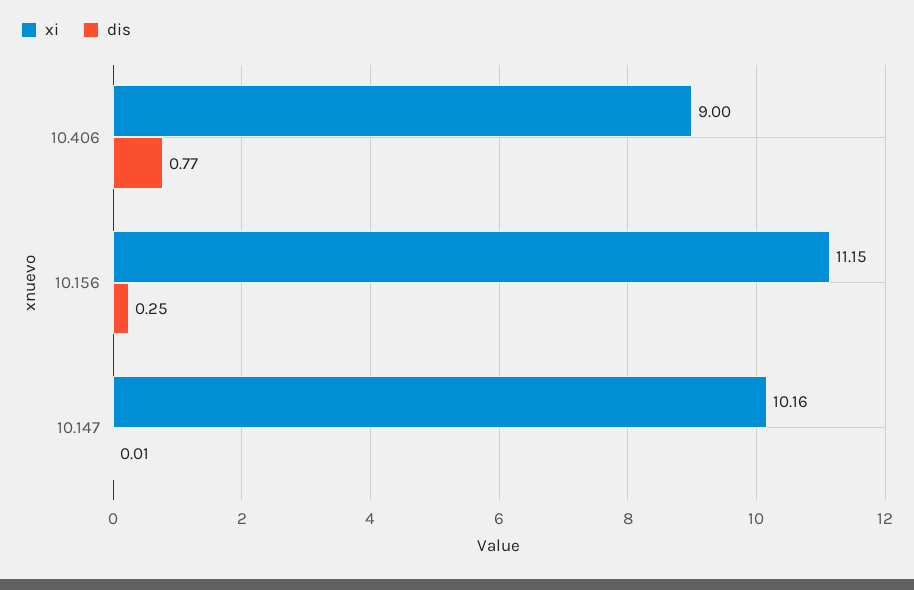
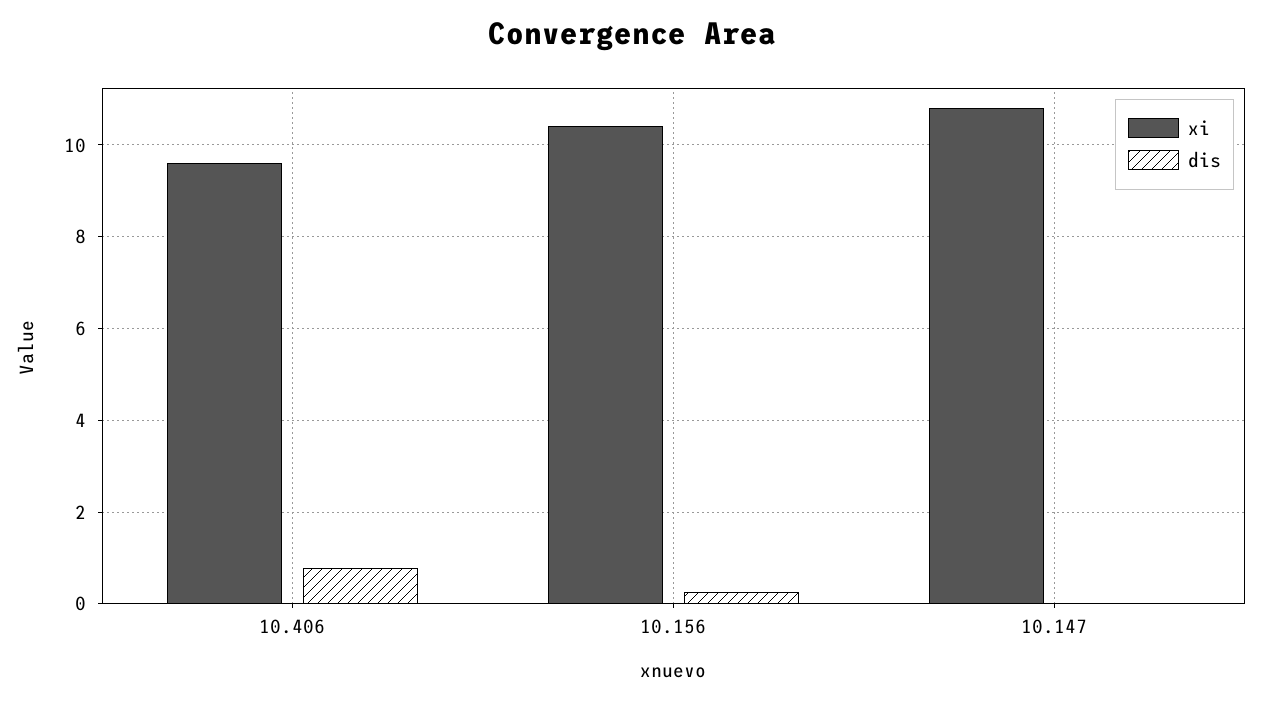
xi, 10.406: 9 -> 9.6
xi, 10.156: 11.15 -> 10.4
xi, 10.147: 10.16 -> 10.8

